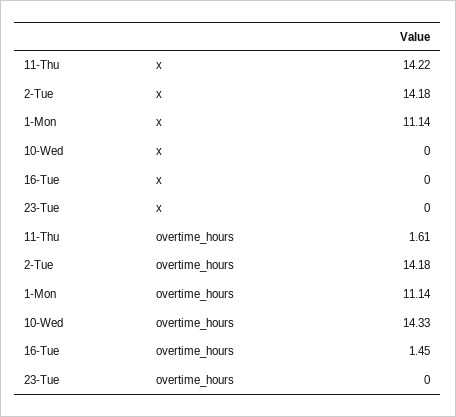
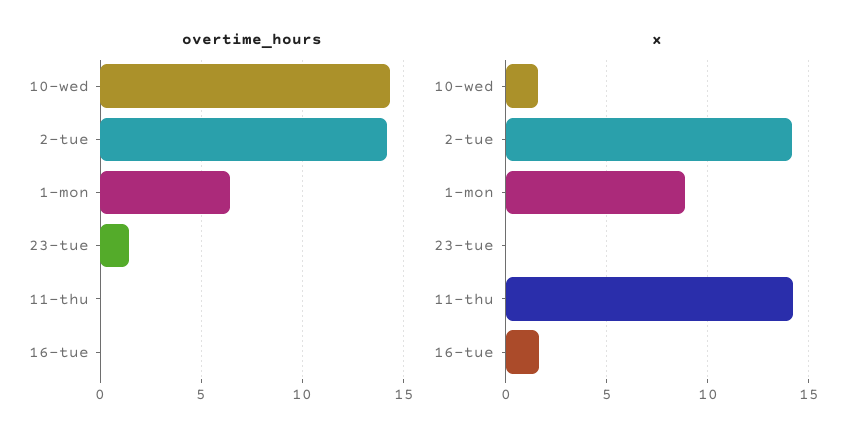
x, 1-Mon: 11.14 -> 9
x, 10-Wed: 0 -> 1.5
x, 16-Tue: 0 -> 1.5
overtime_hours, 11-Thu: 1.61 -> 0
overtime_hours, 1-Mon: 11.14 -> 6.5
overtime_hours, 16-Tue: 1.45 -> 0
overtime_hours, 23-Tue: 0 -> 1.5

